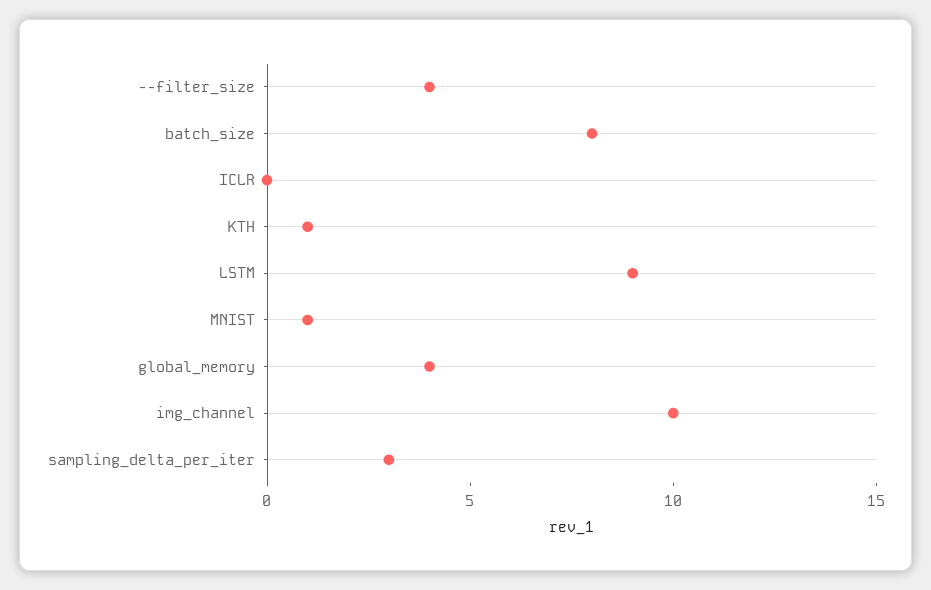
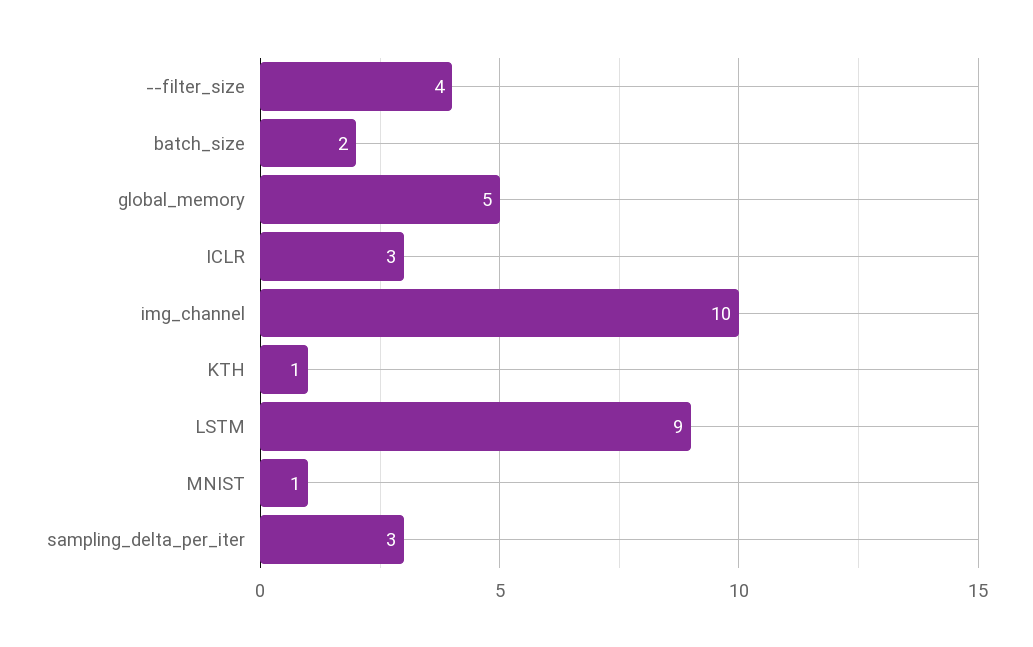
batch_size: 8 -> 2
ICLR: 0 -> 3
global_memory: 4 -> 5

